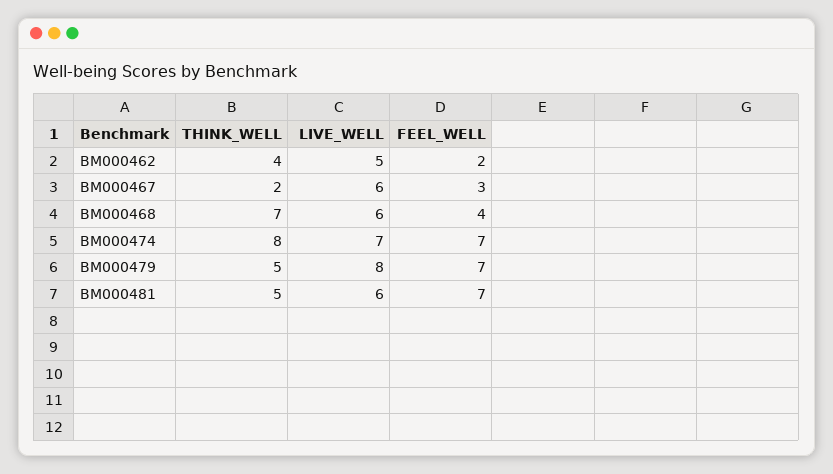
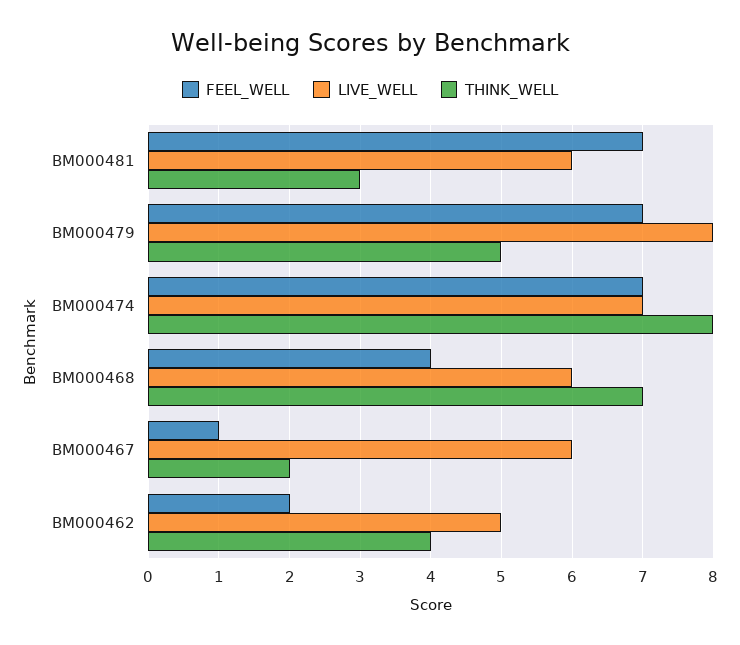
FEEL_WELL, BM000467: 3 -> 1
THINK_WELL, BM000481: 5 -> 3

